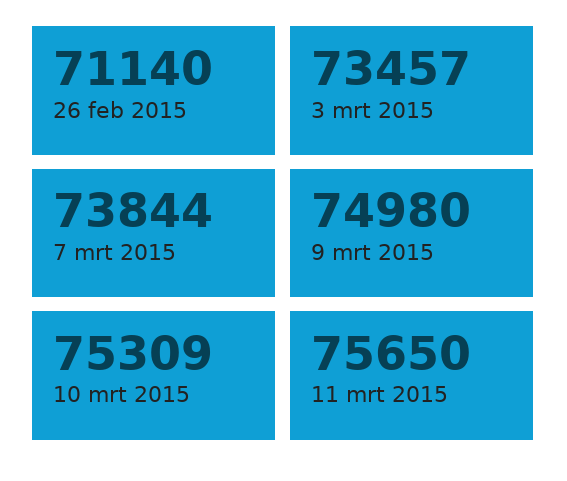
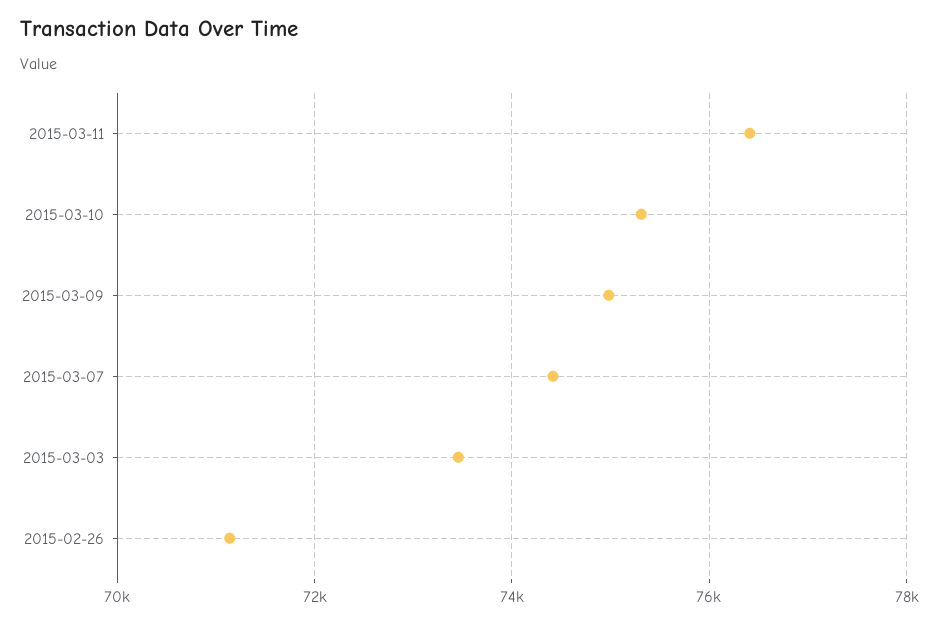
7 mrt 2015: 73844 -> 74400
11 mrt 2015: 75650 -> 76400

